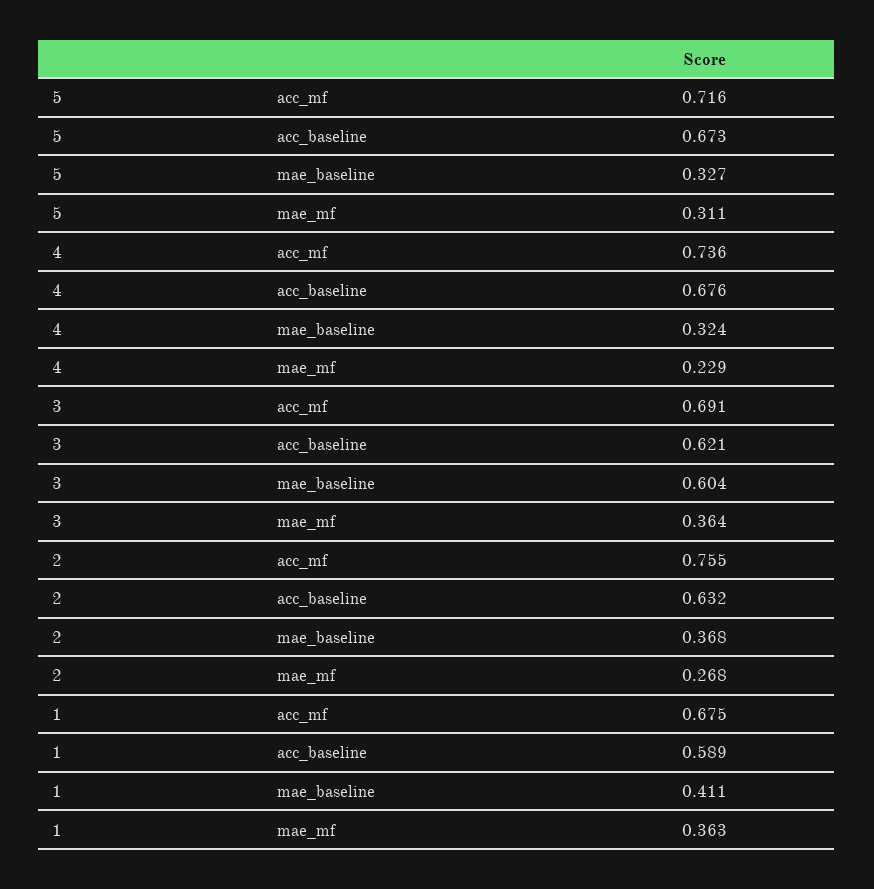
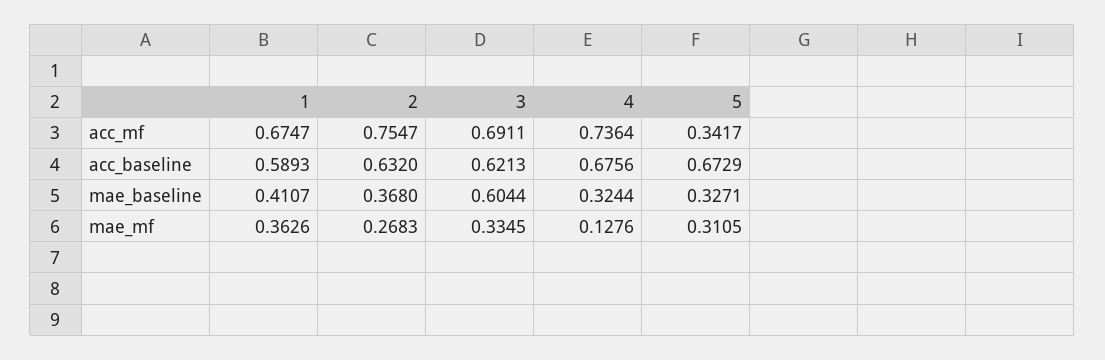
5, acc_mf: 0.716 -> 0.3417
4, mae_mf: 0.229 -> 0.1276
3, mae_mf: 0.364 -> 0.3345

